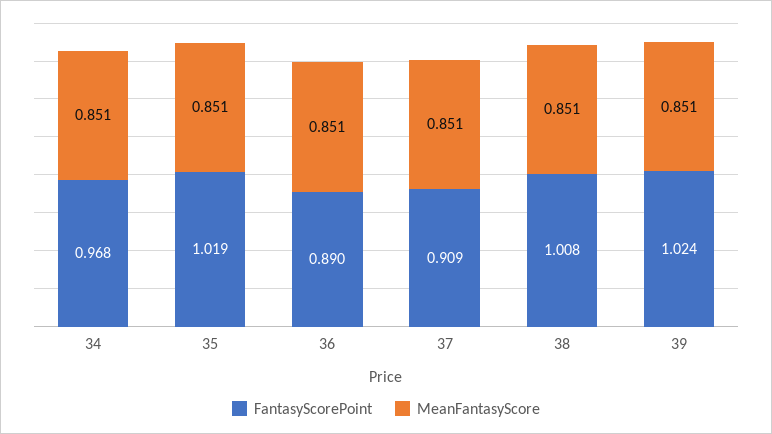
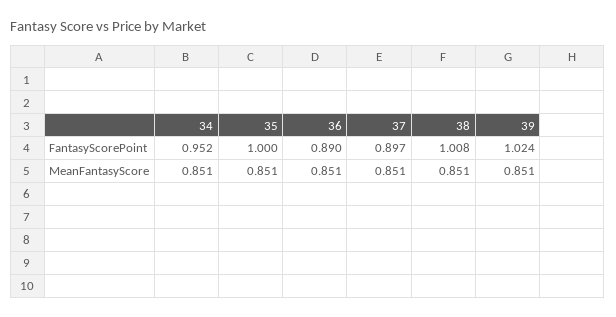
FantasyScorePoint, 34: 0.968 -> 0.952
FantasyScorePoint, 35: 1.019 -> 1
FantasyScorePoint, 37: 0.909 -> 0.897

